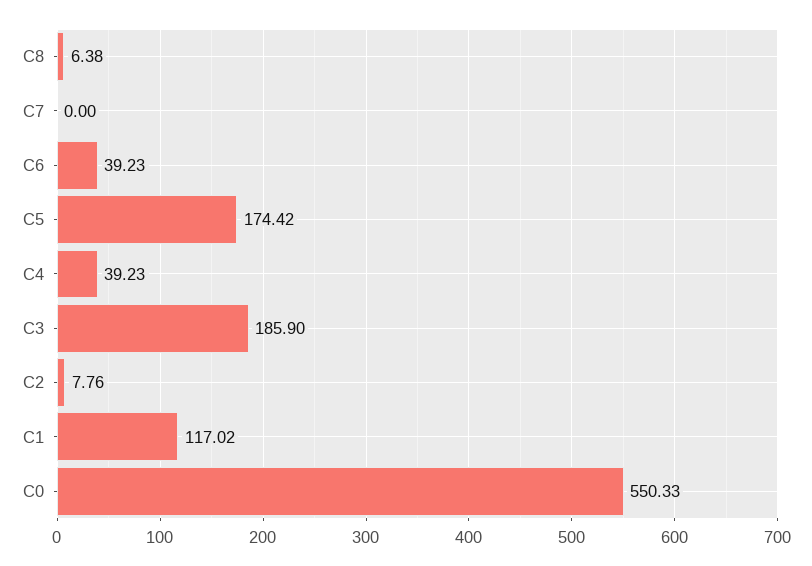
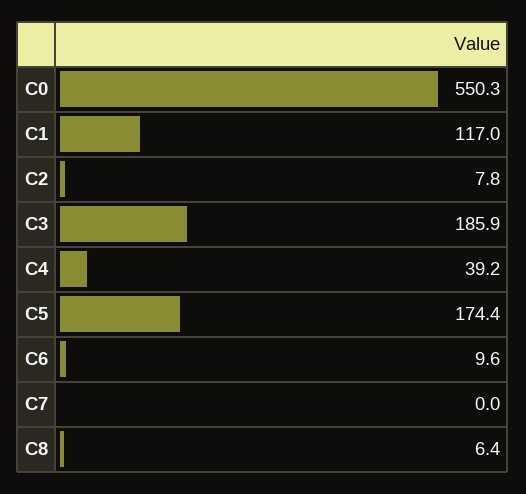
C6: 39.23 -> 9.6

